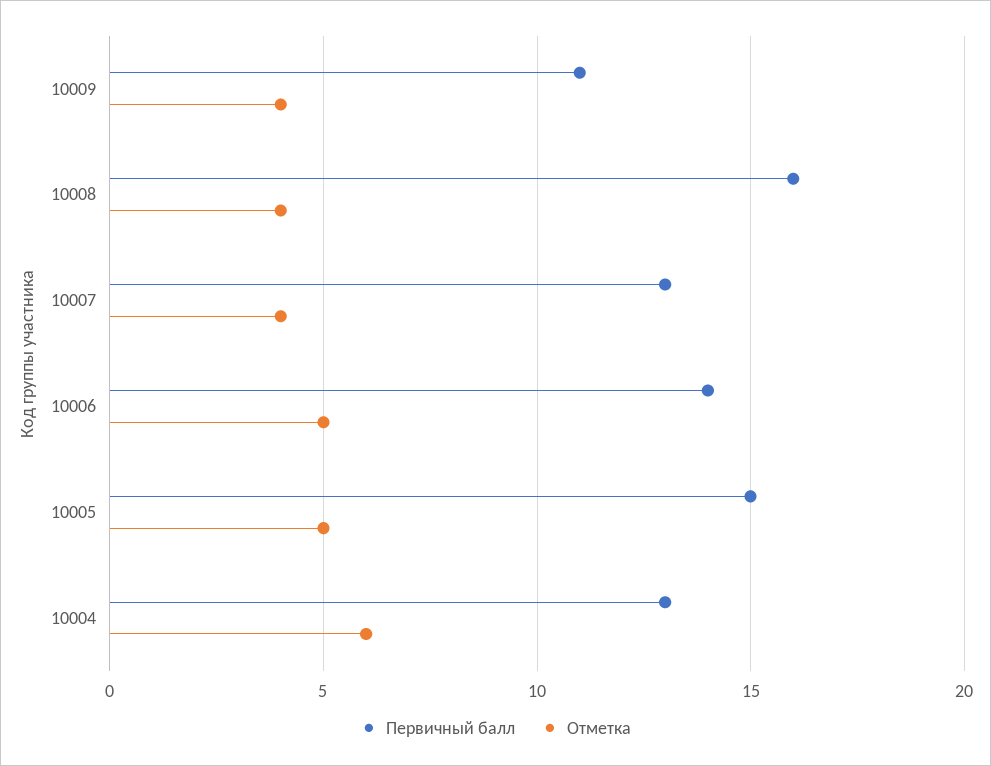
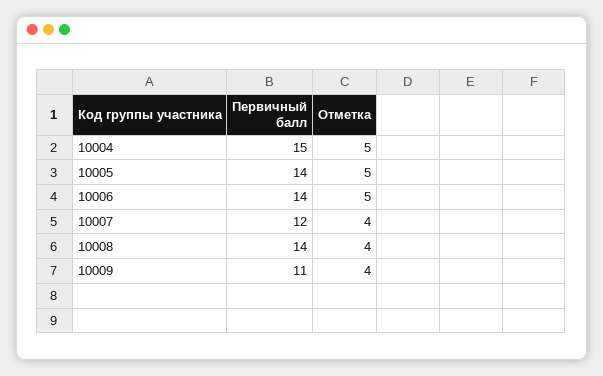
Первичный балл, 10008: 16 -> 14
Первичный балл, 10007: 13 -> 12
Первичный балл, 10005: 15 -> 14
Первичный балл, 10004: 13 -> 15
Отметка, 10004: 6 -> 5

